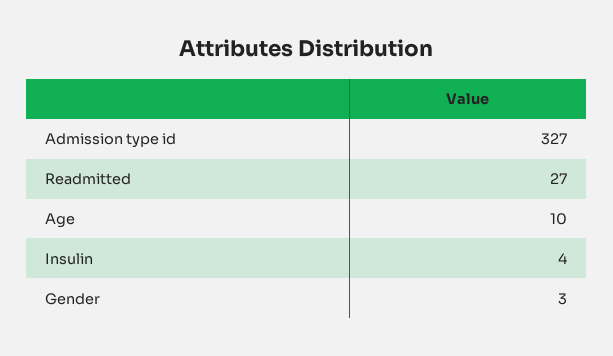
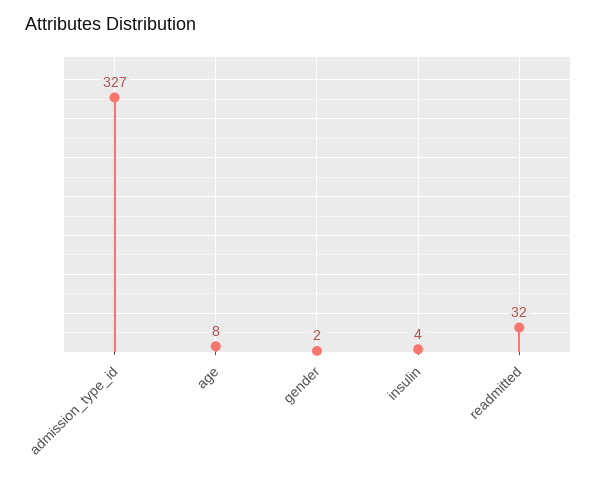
Readmitted: 27 -> 32
Age: 10 -> 8
Gender: 3 -> 2

